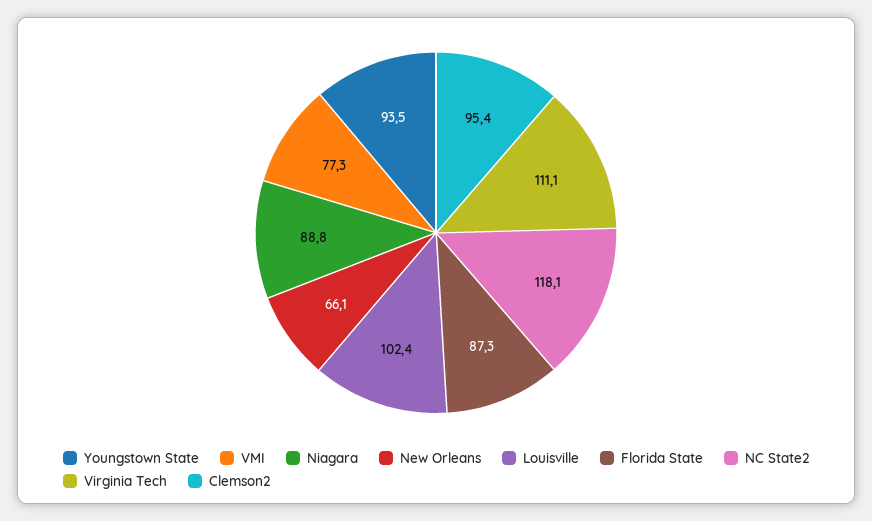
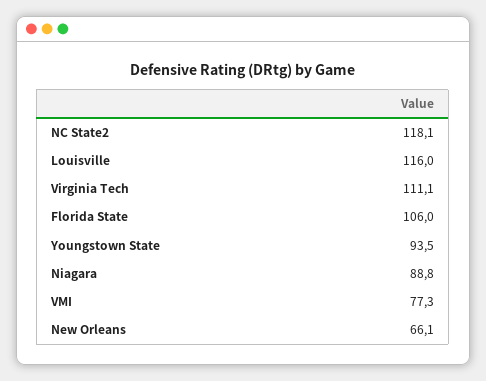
Louisville: 102.4 -> 116
Florida State: 87.3 -> 106
Clemson2: 95.4 -> none

